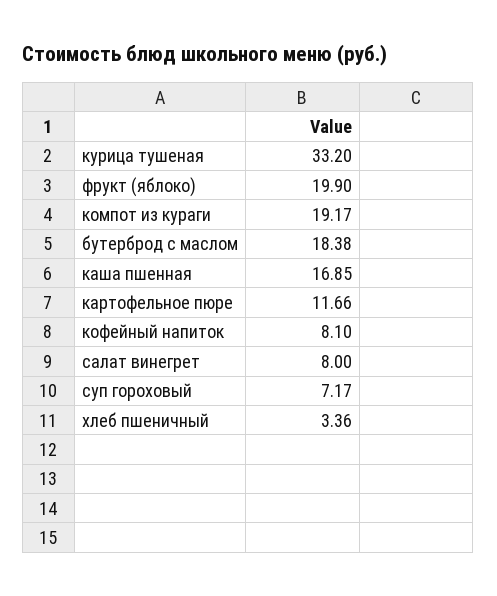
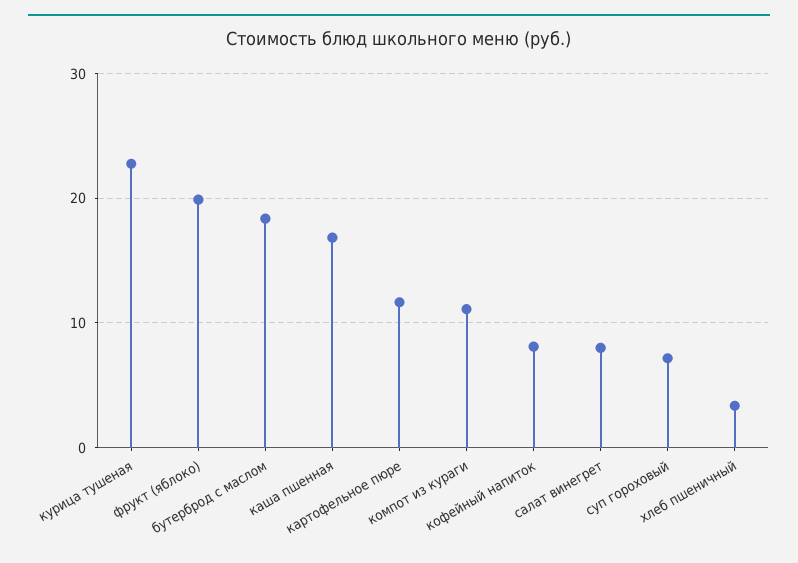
курица тушеная: 33.2 -> 23
компот из кураги: 19.17 -> 11

